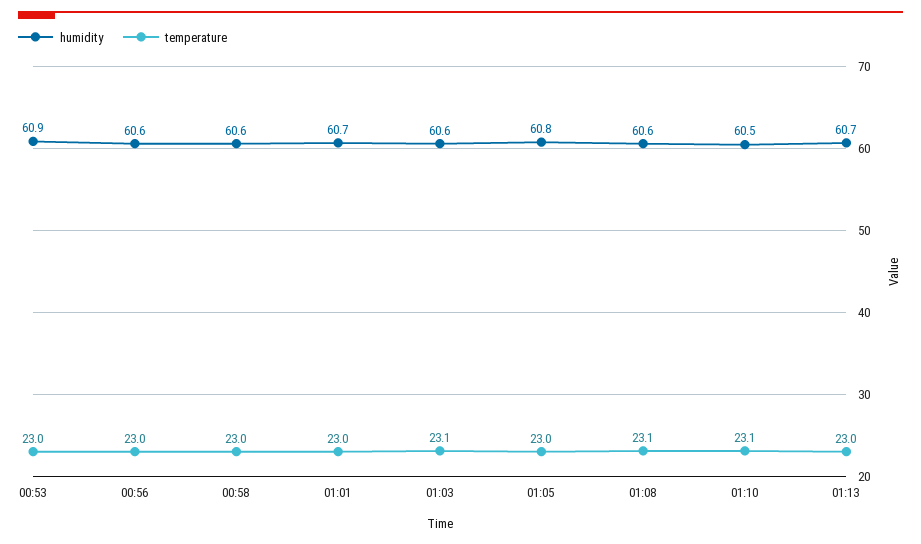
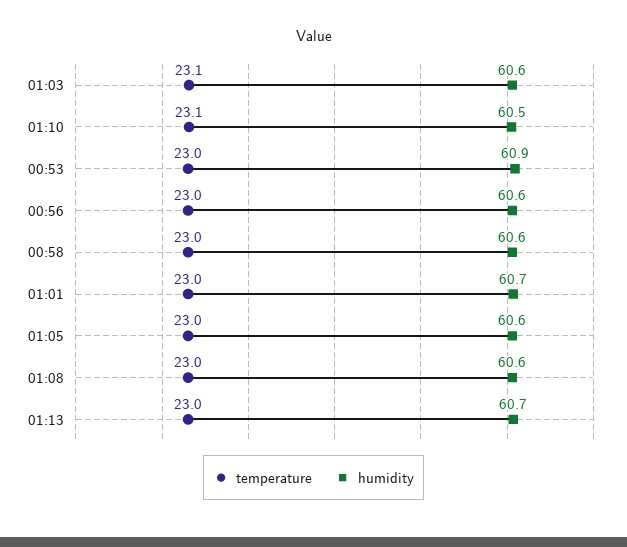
humidity, 01:05: 60.8 -> 60.6
temperature, 01:08: 23.1 -> 23

